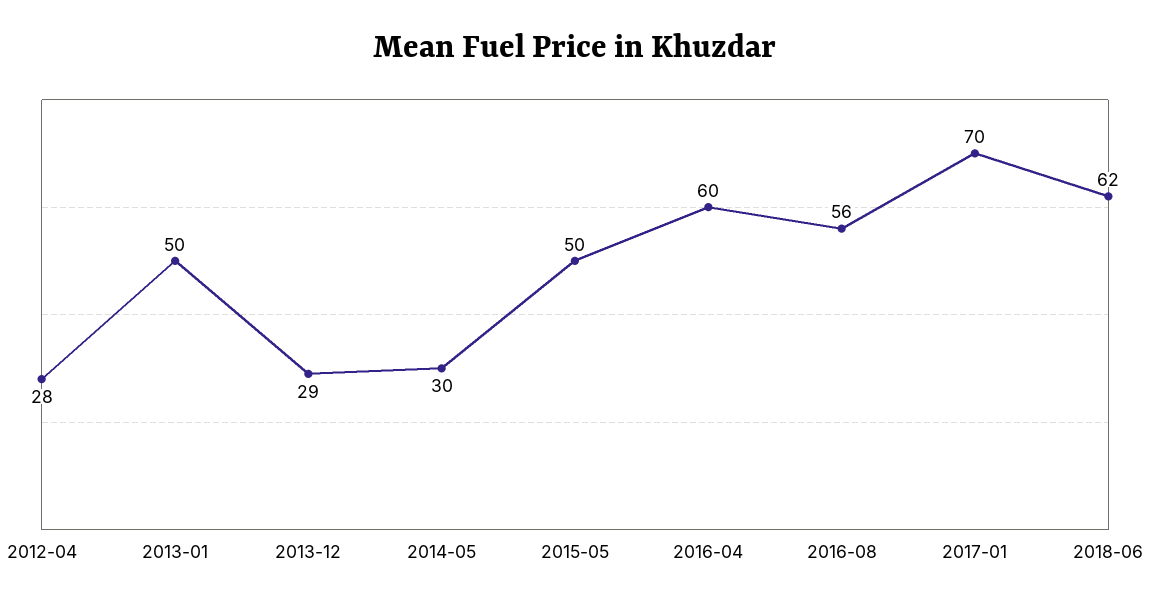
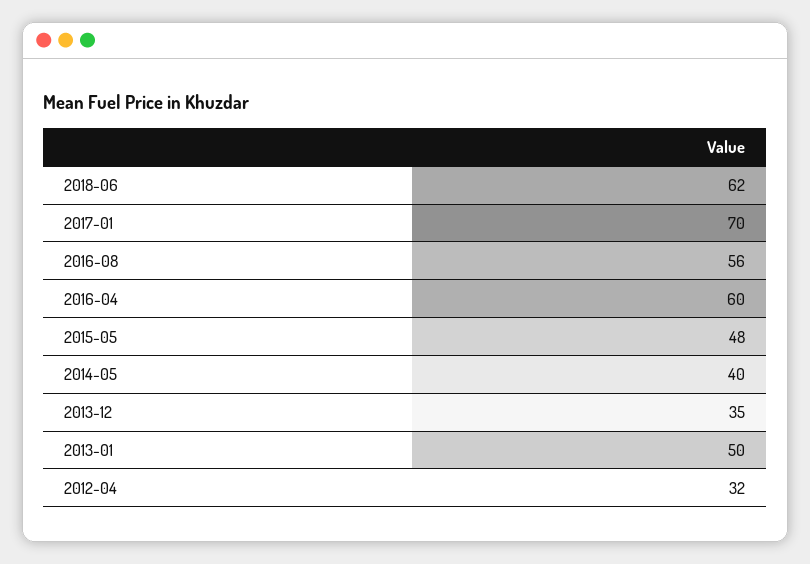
2012-04: 28 -> 32
2013-12: 29 -> 35
2014-05: 30 -> 40
2015-05: 50 -> 48

